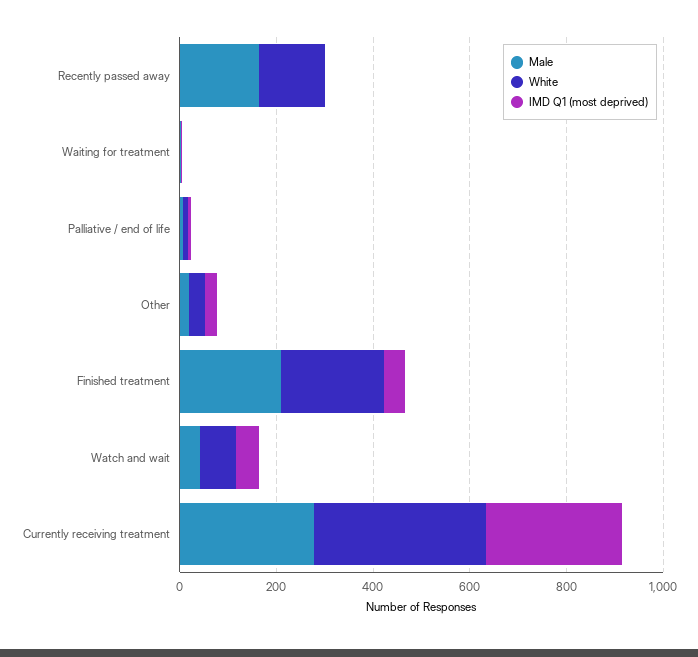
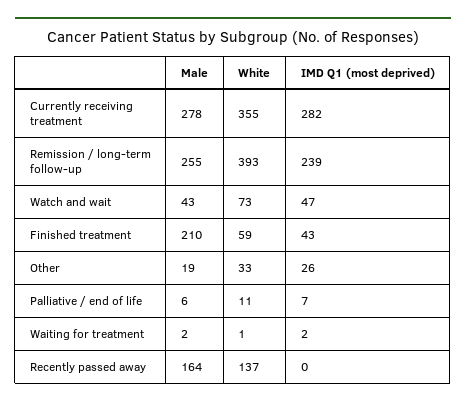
White, Finished treatment: 200 -> 59
Male, Remission / long-term follow-up: none -> 255
White, Remission / long-term follow-up: none -> 393
IMD Q1 (most deprived), Remission / long-term follow-up: none -> 239

